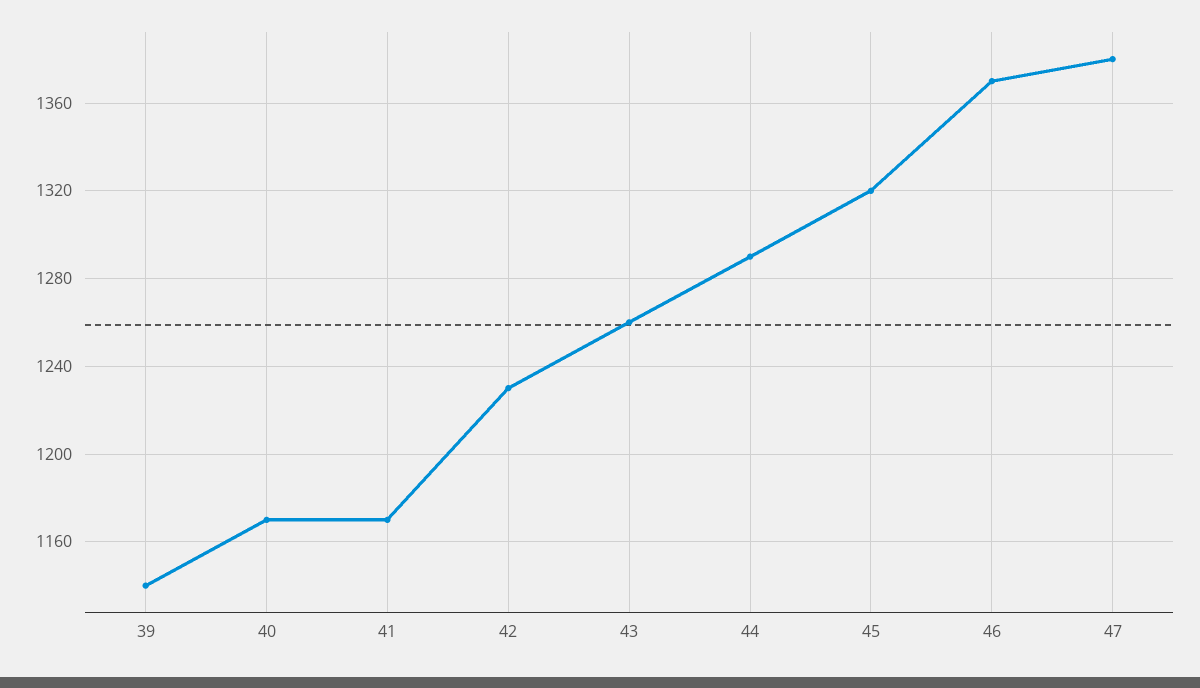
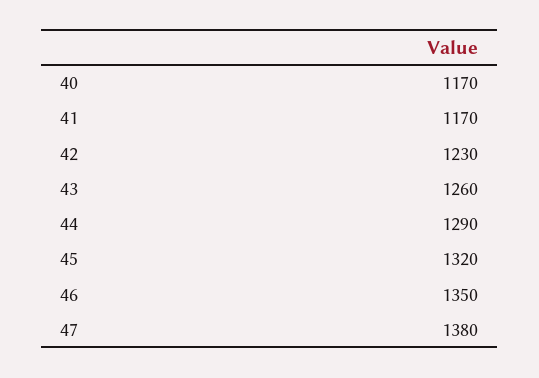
39: 1140 -> none
46: 1370 -> 1350

